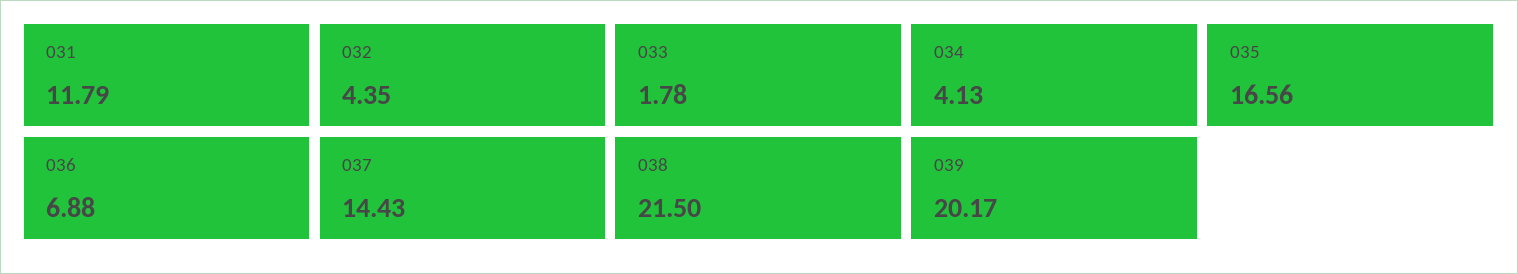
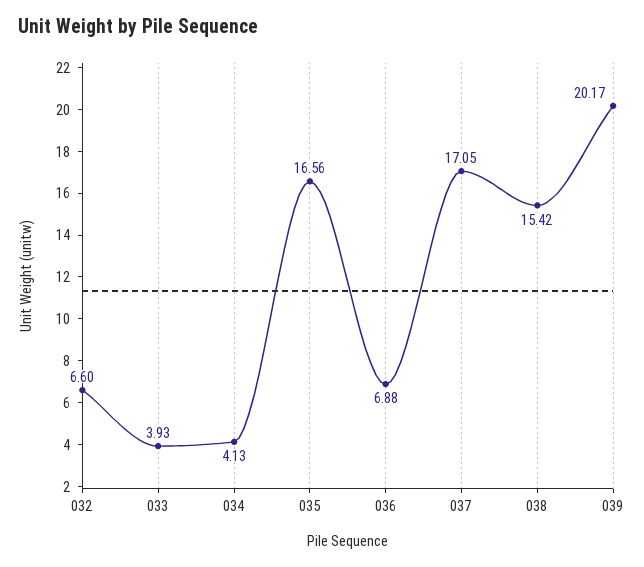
031: 11.79 -> none
032: 4.35 -> 6.6
033: 1.78 -> 3.93
037: 14.43 -> 17.05
038: 21.5 -> 15.42

